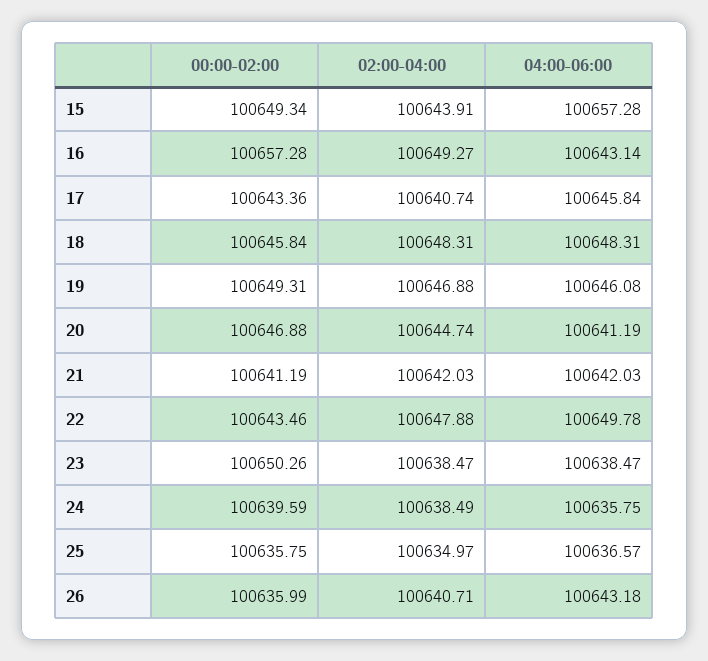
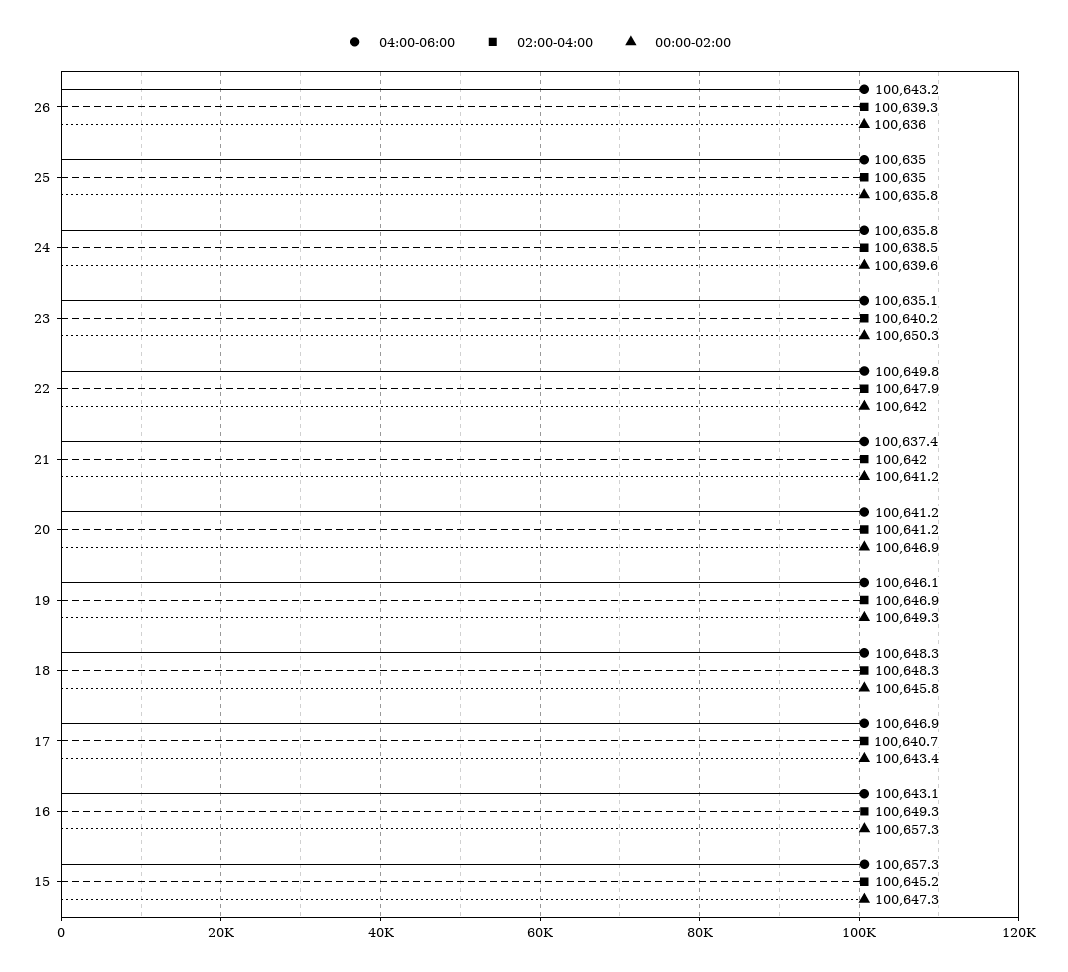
00:00-02:00, 15: 100649.34 -> 100647.3
02:00-04:00, 15: 100643.91 -> 100645.2
04:00-06:00, 17: 100645.84 -> 100646.9
02:00-04:00, 20: 100644.74 -> 100641.2
04:00-06:00, 21: 100642.03 -> 100637.4
00:00-02:00, 22: 100643.46 -> 100642
02:00-04:00, 23: 100638.47 -> 100640.2
04:00-06:00, 23: 100638.47 -> 100635.1
04:00-06:00, 25: 100636.57 -> 100635
02:00-04:00, 26: 100640.71 -> 100639.3

